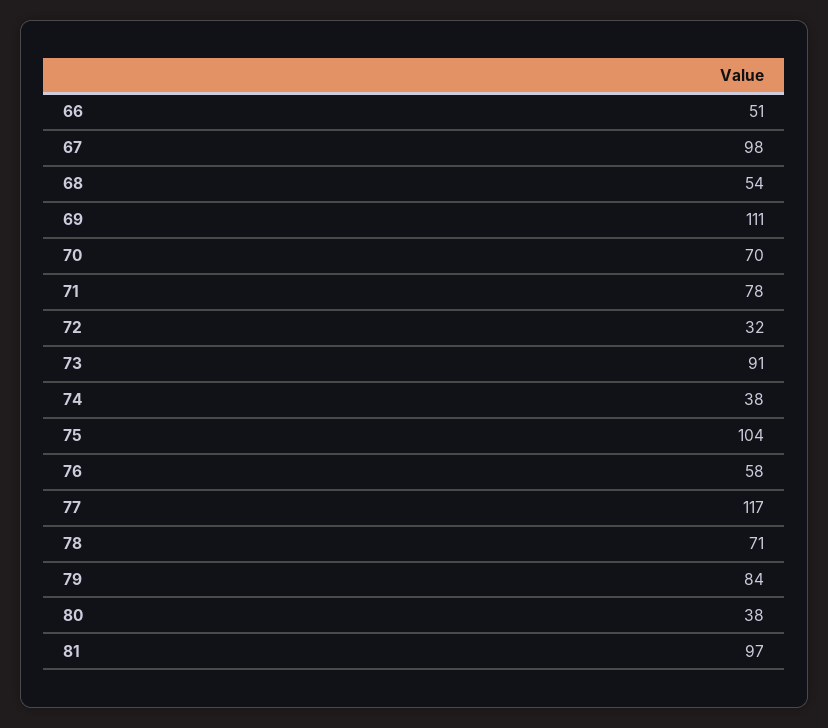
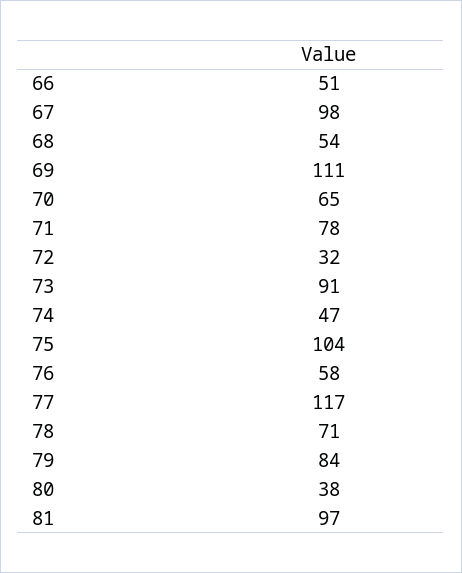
70: 70 -> 65
74: 38 -> 47

